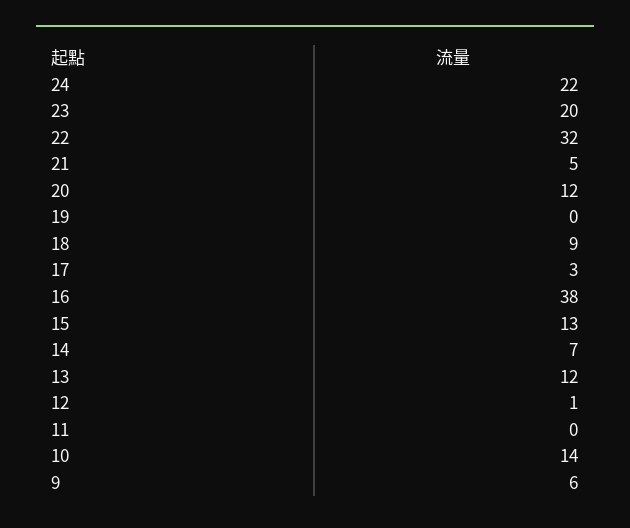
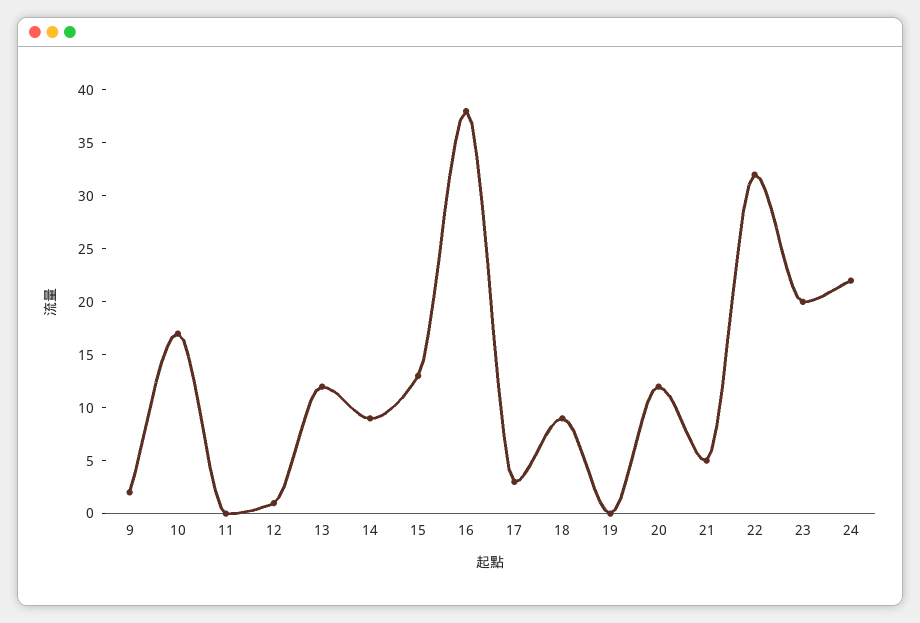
14: 7 -> 9
10: 14 -> 17
9: 6 -> 2

